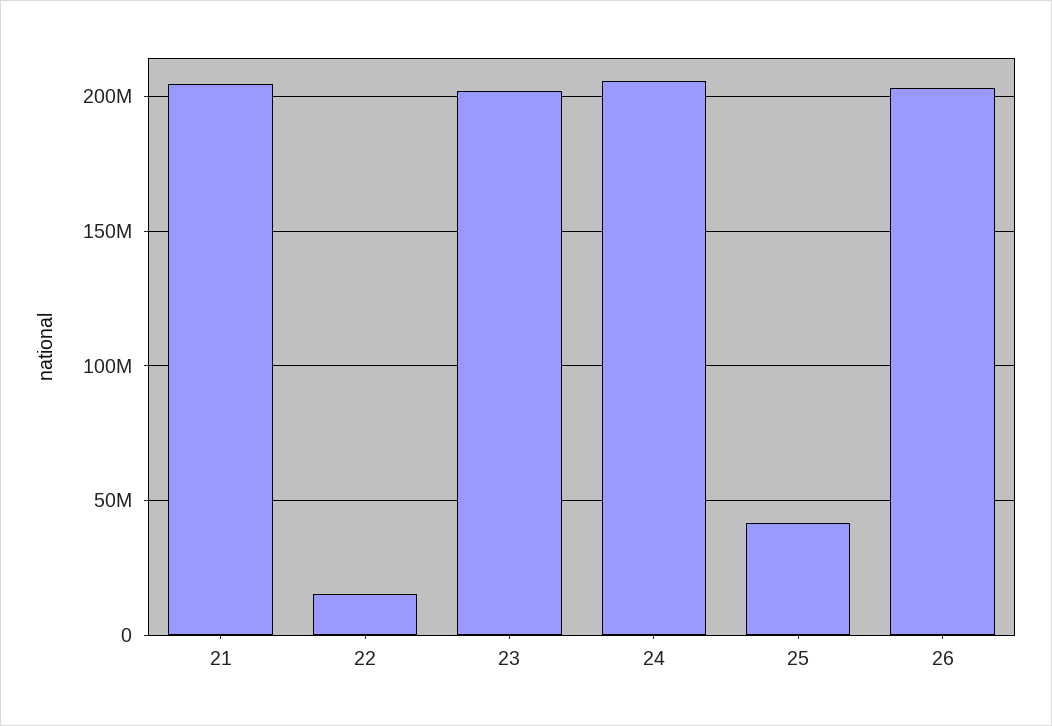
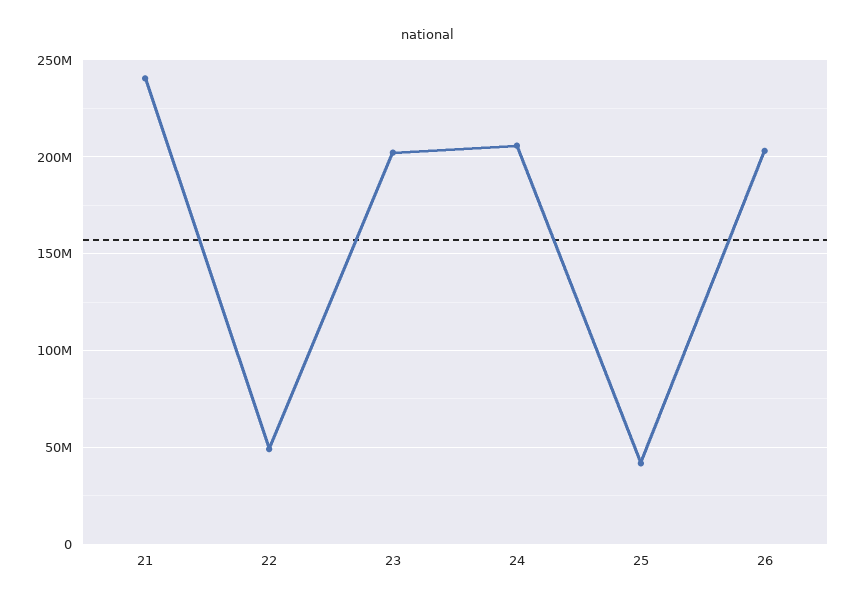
21: 205000000 -> 240000000
22: 15000000 -> 50000000

